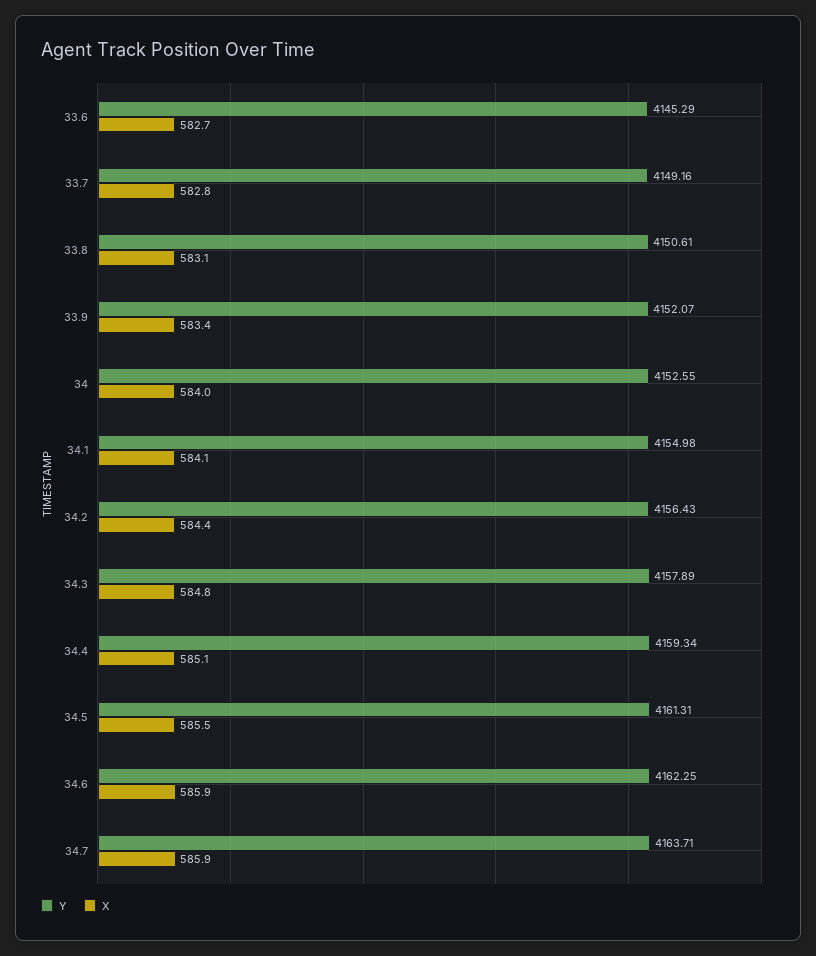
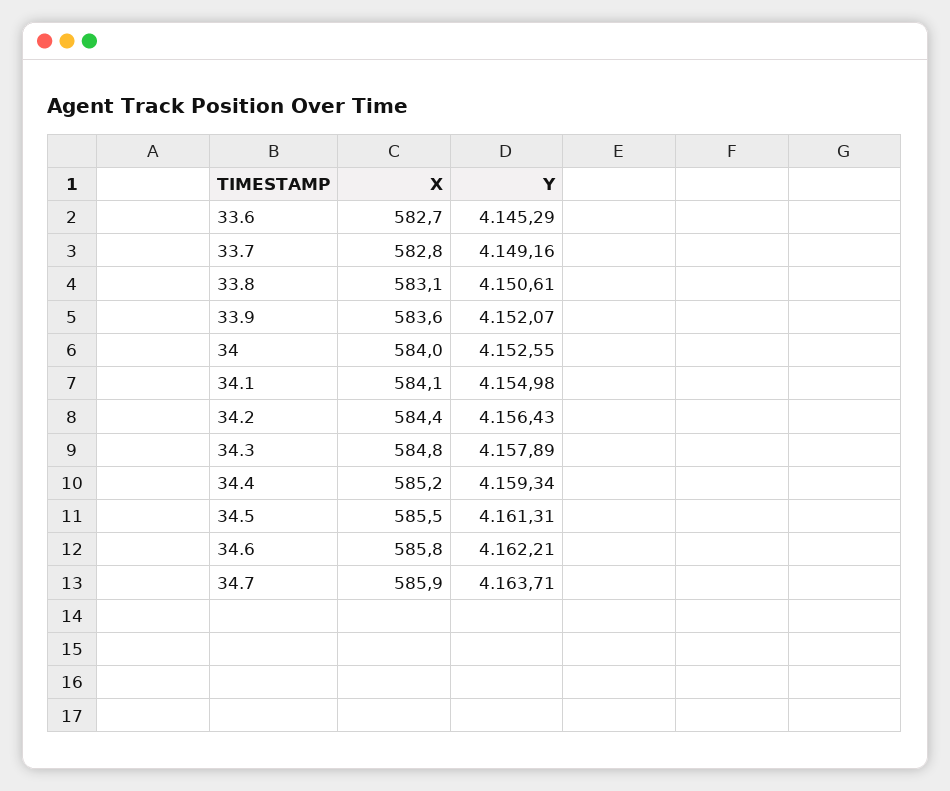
X, 33.9: 583.4 -> 583.6
X, 34.4: 585.1 -> 585.2
Y, 34.6: 4162.25 -> 4162.21
X, 34.6: 585.9 -> 585.8

